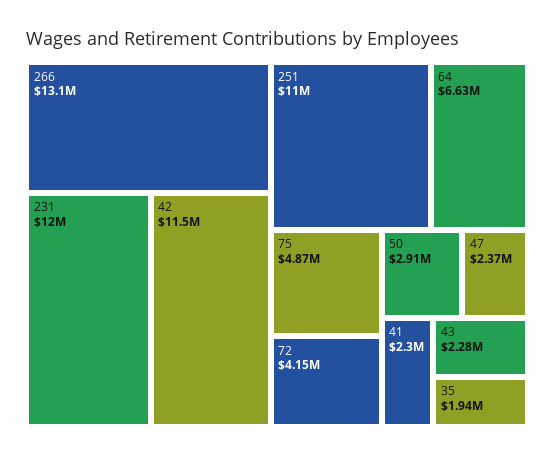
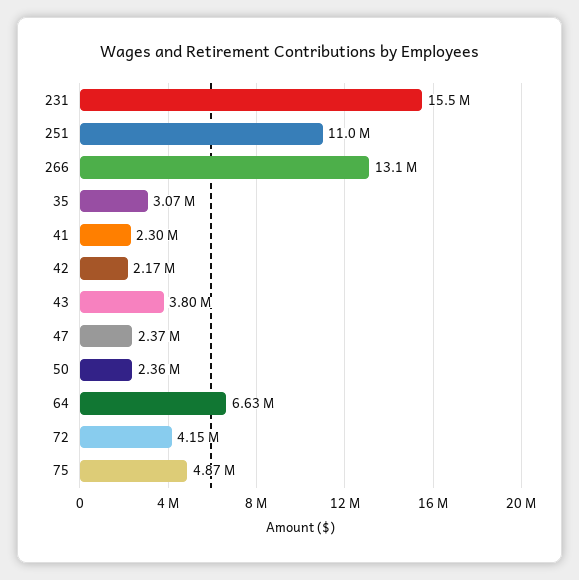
231: 12000000 -> 15500000
42: 11500000 -> 2170000
50: 2910000 -> 2360000
43: 2280000 -> 3800000
35: 1940000 -> 3070000

